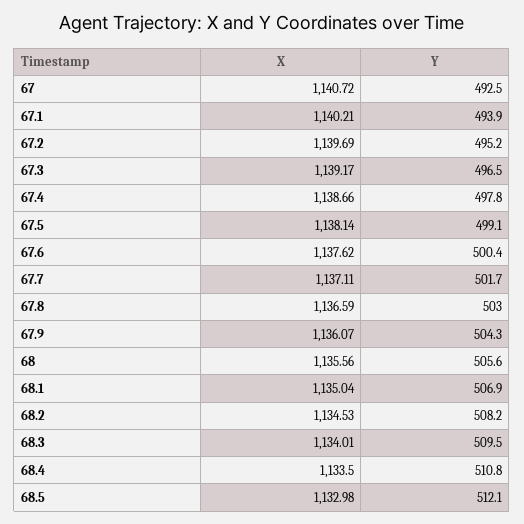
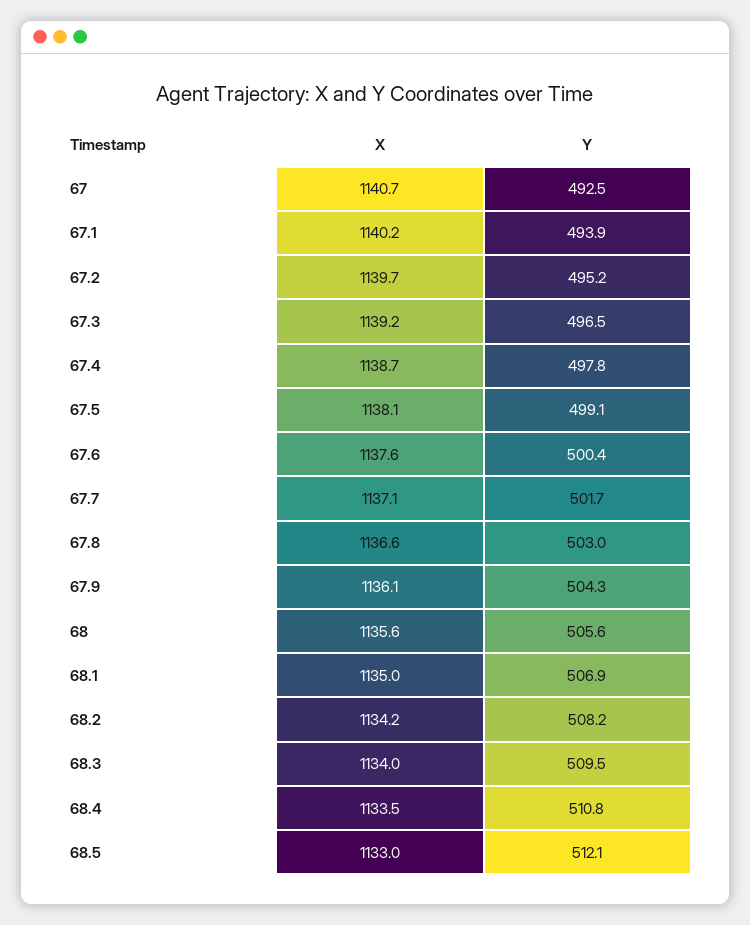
X, 68.2: 1134.53 -> 1134.2

